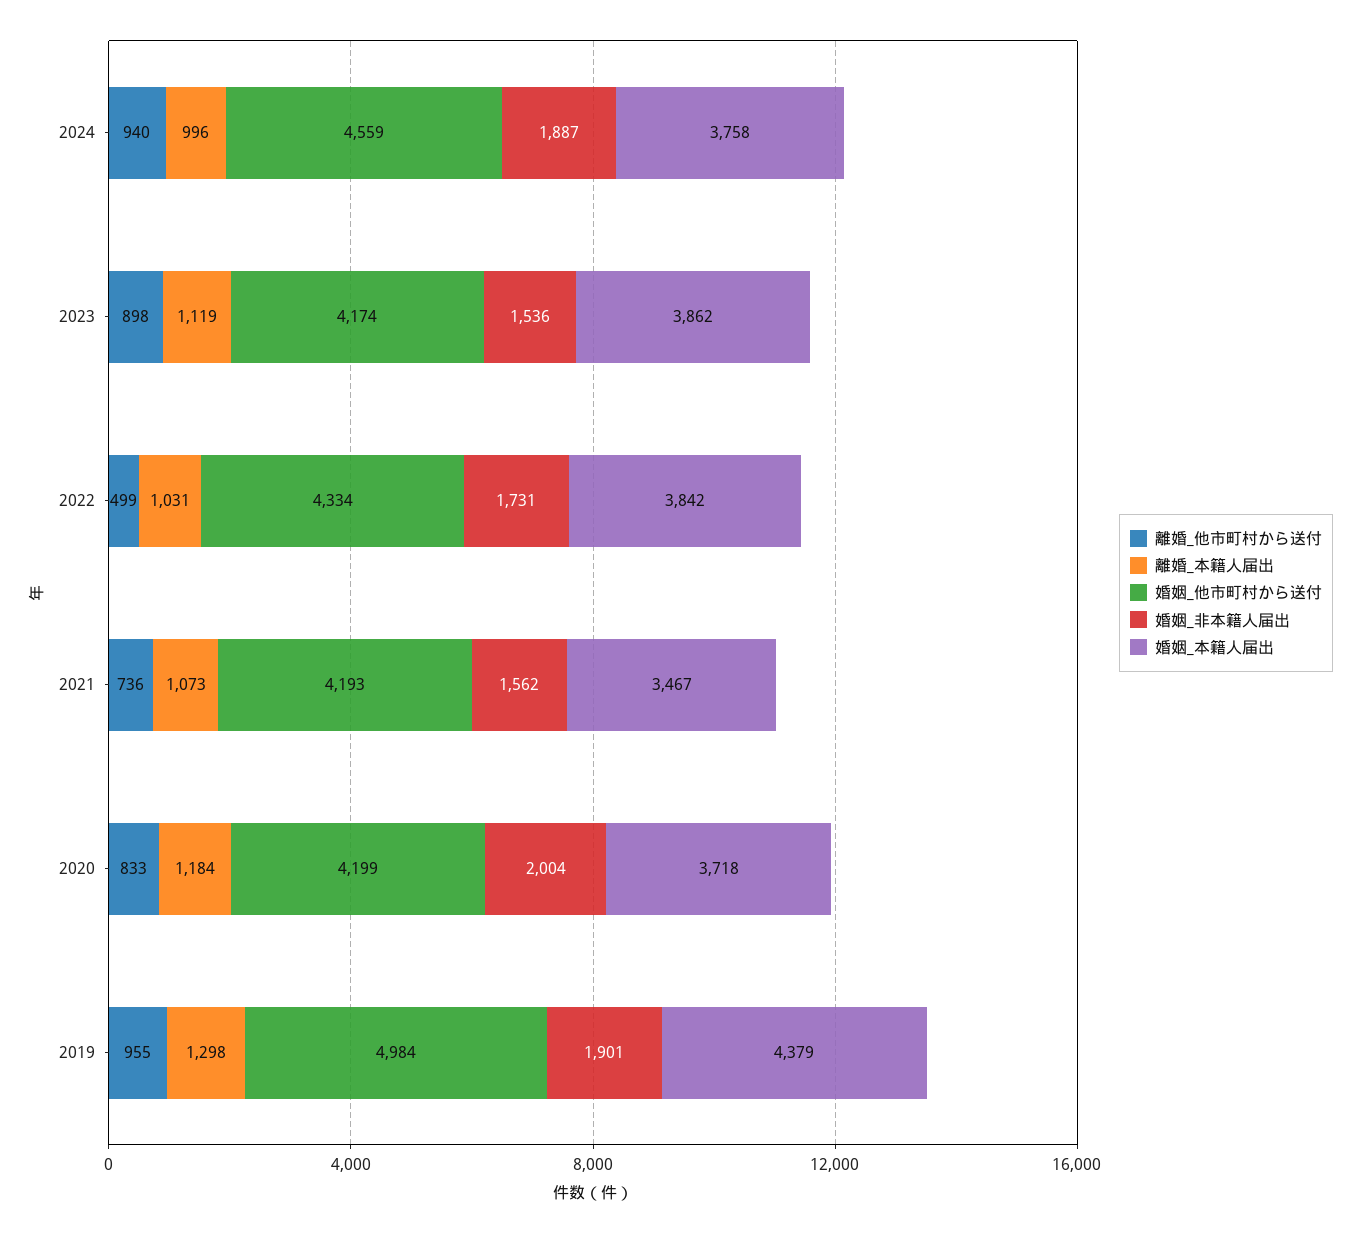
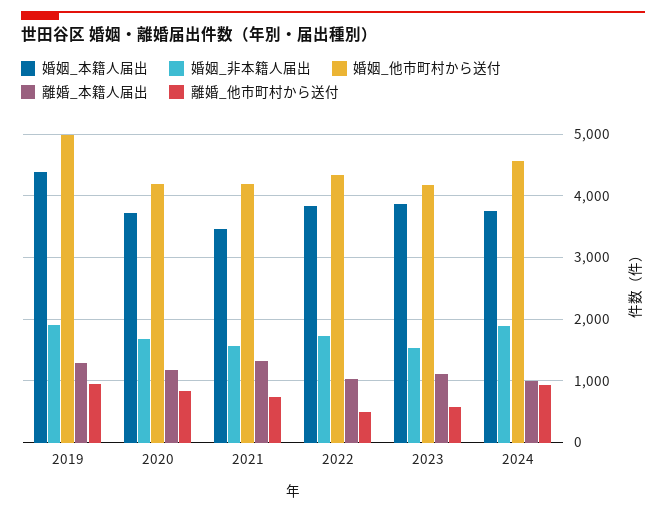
離婚_他市町村から送付, 2023: 898 -> 600
離婚_本籍人届出, 2021: 1073 -> 1300
婚姻_非本籍人届出, 2020: 2004 -> 1700

